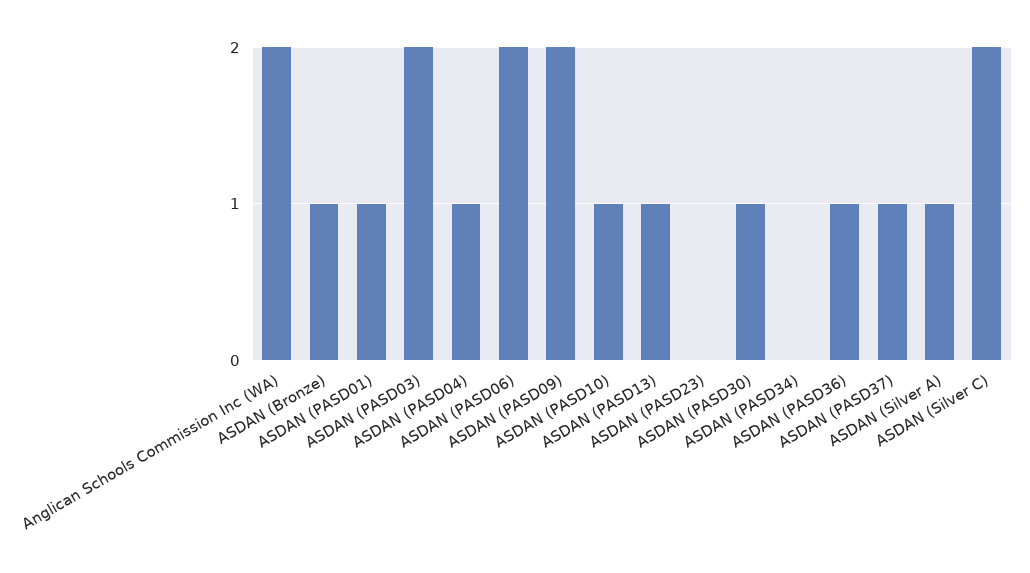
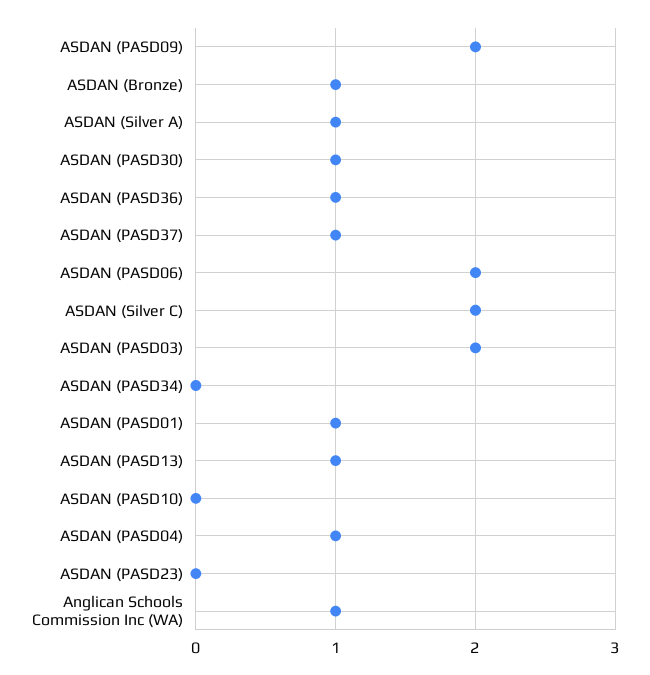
Anglican Schools Commission Inc (WA): 2 -> 1
ASDAN (PASD10): 1 -> 0

